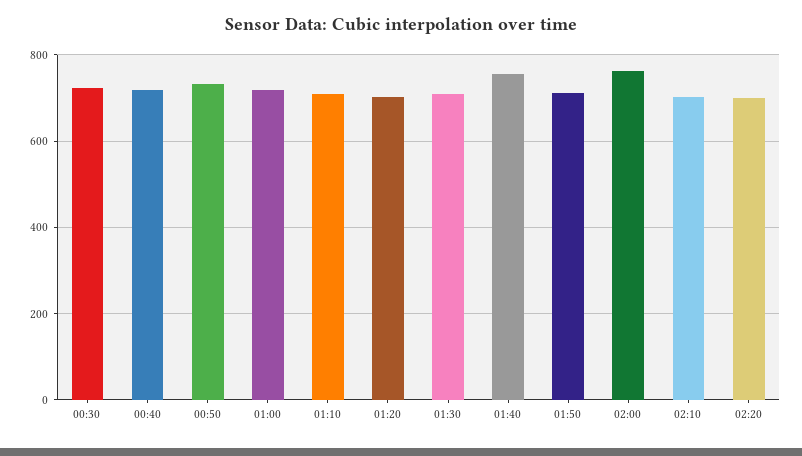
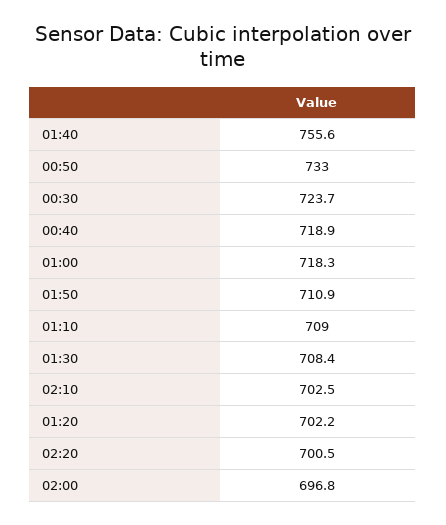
02:00: 760 -> 696.8

